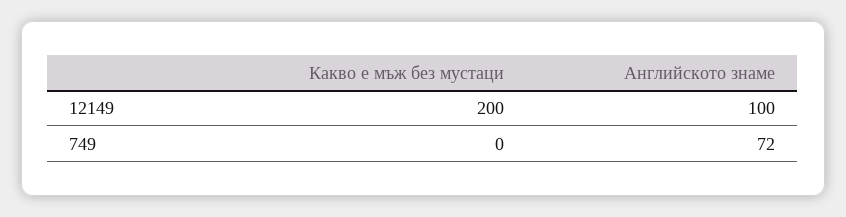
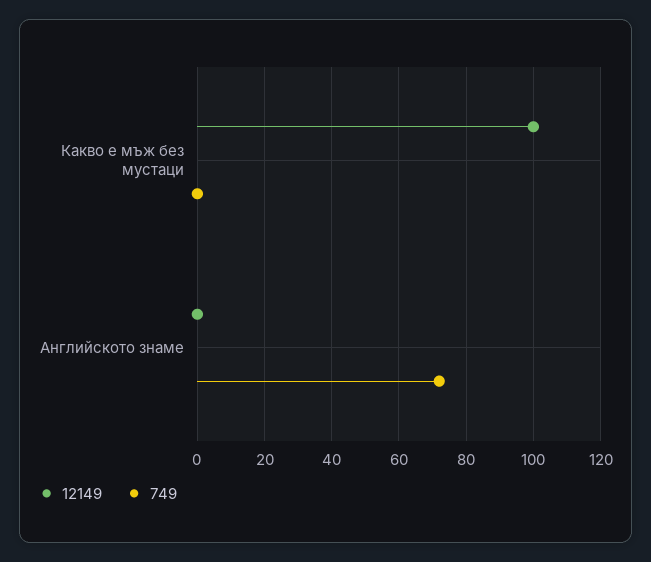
12149, Какво е мъж без мустаци: 200 -> 100
12149, Английското знаме: 100 -> 0

